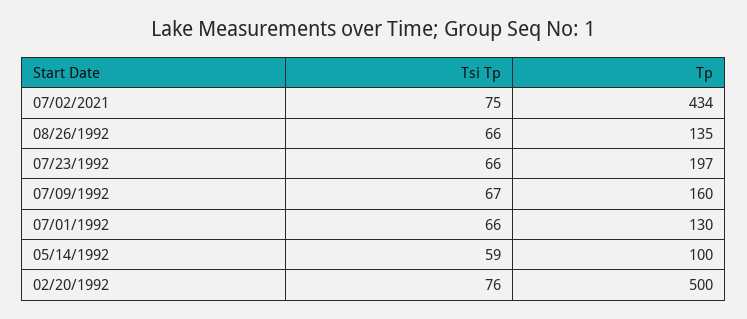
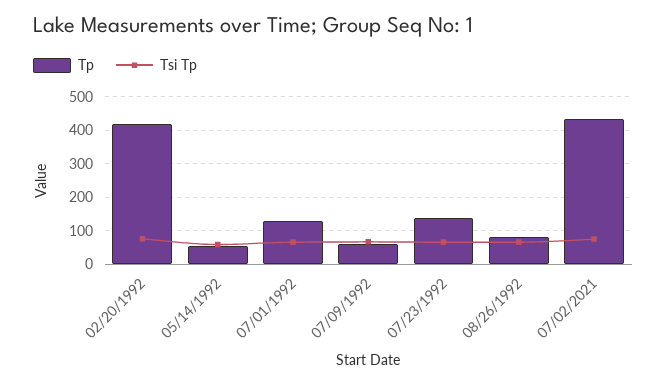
Tp, 08/26/1992: 135 -> 80
Tp, 07/23/1992: 197 -> 140
Tp, 07/09/1992: 160 -> 60
Tp, 05/14/1992: 100 -> 60
Tp, 02/20/1992: 500 -> 420

